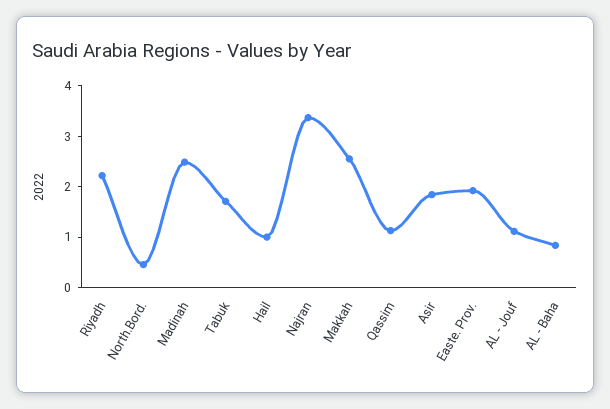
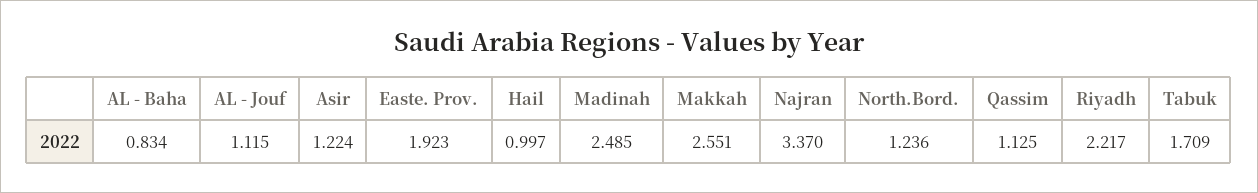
North.Bord.: 0.4 -> 1.236
Asir: 1.8 -> 1.224

